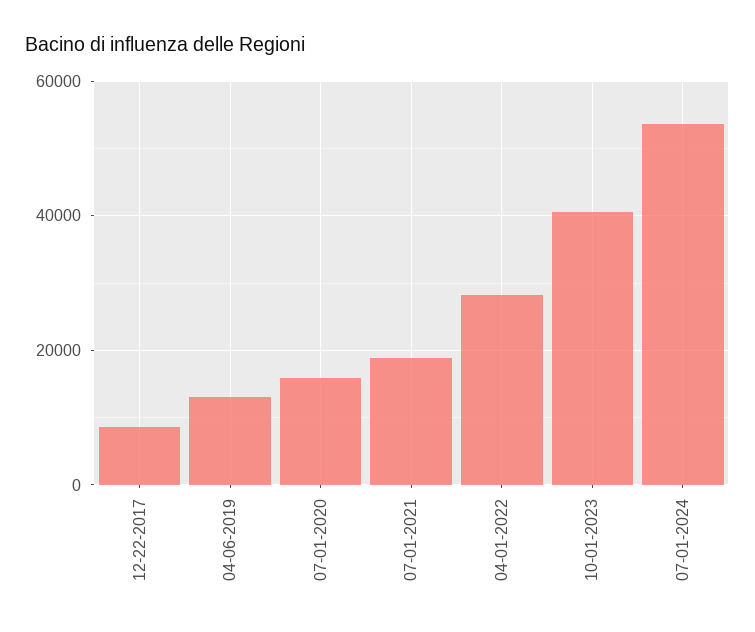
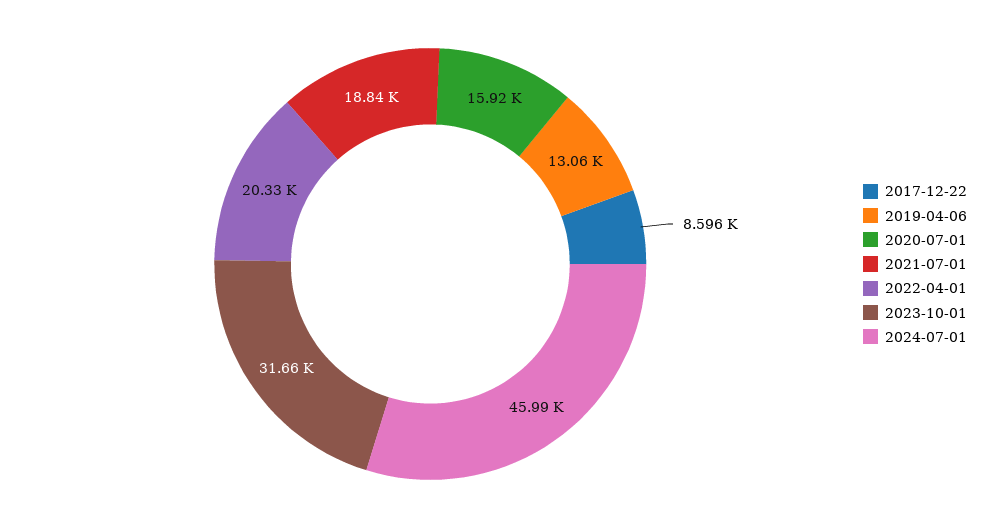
04-01-2022: 28000 -> 20330
10-01-2023: 40000 -> 31660
07-01-2024: 54000 -> 45990

